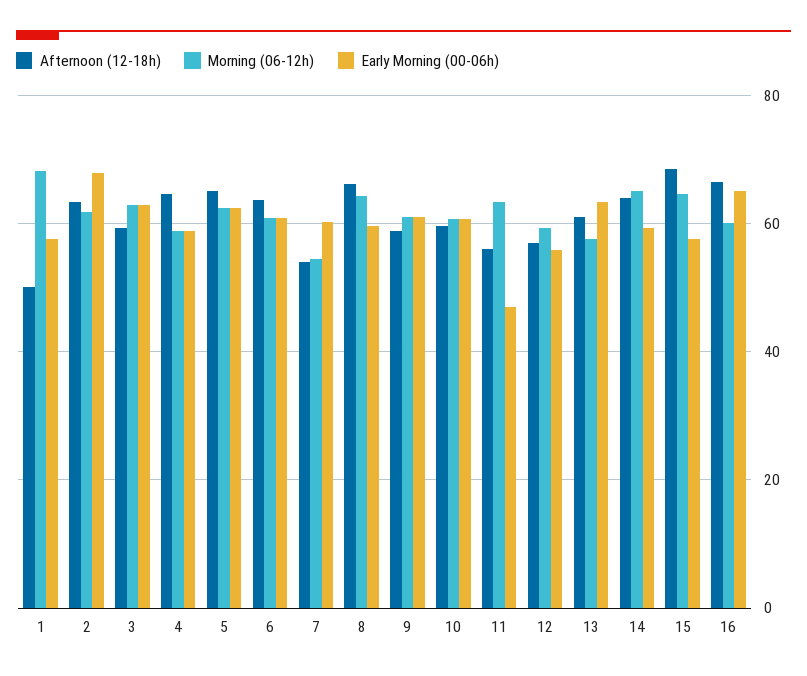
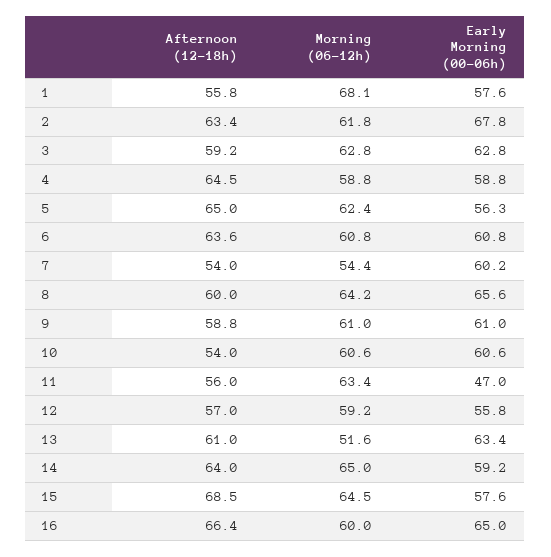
Afternoon (12-18h), 1: 50 -> 55.8
Early Morning (00-06h), 5: 62 -> 56.3
Afternoon (12-18h), 8: 66 -> 60
Early Morning (00-06h), 8: 60 -> 65.6
Afternoon (12-18h), 10: 60 -> 54
Morning (06-12h), 13: 58 -> 51.6

